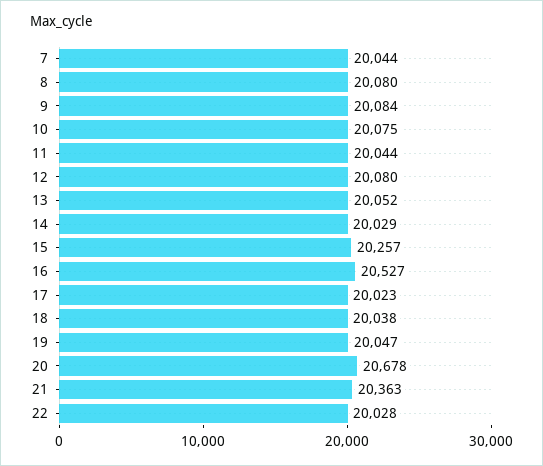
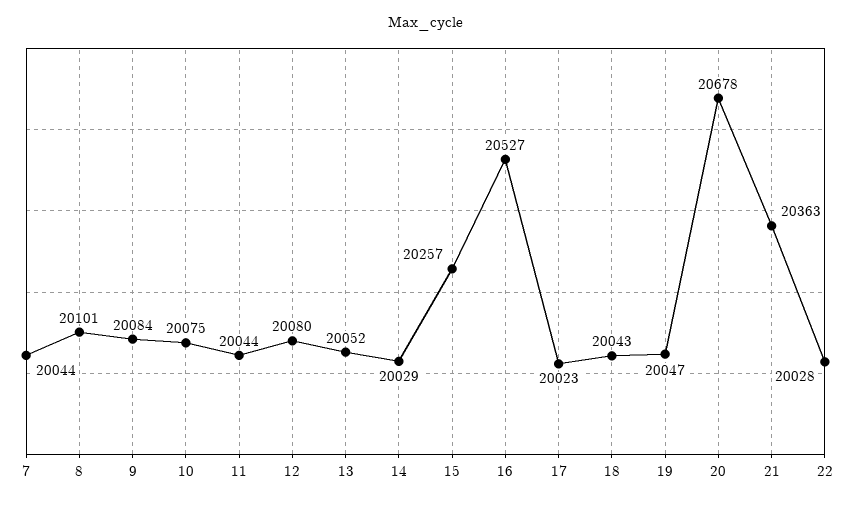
8: 20080 -> 20101
18: 20038 -> 20043

